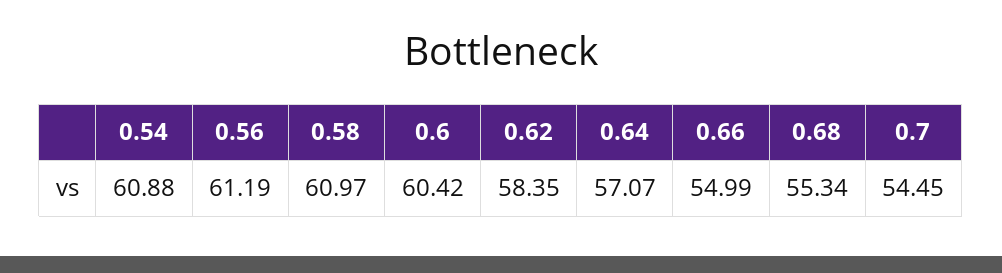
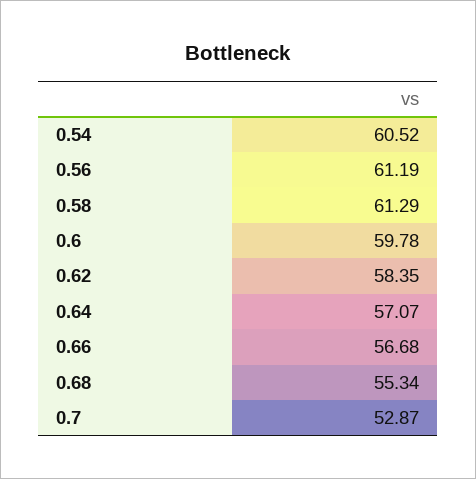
0.54: 60.88 -> 60.52
0.58: 60.97 -> 61.29
0.6: 60.42 -> 59.78
0.66: 54.99 -> 56.68
0.7: 54.45 -> 52.87

